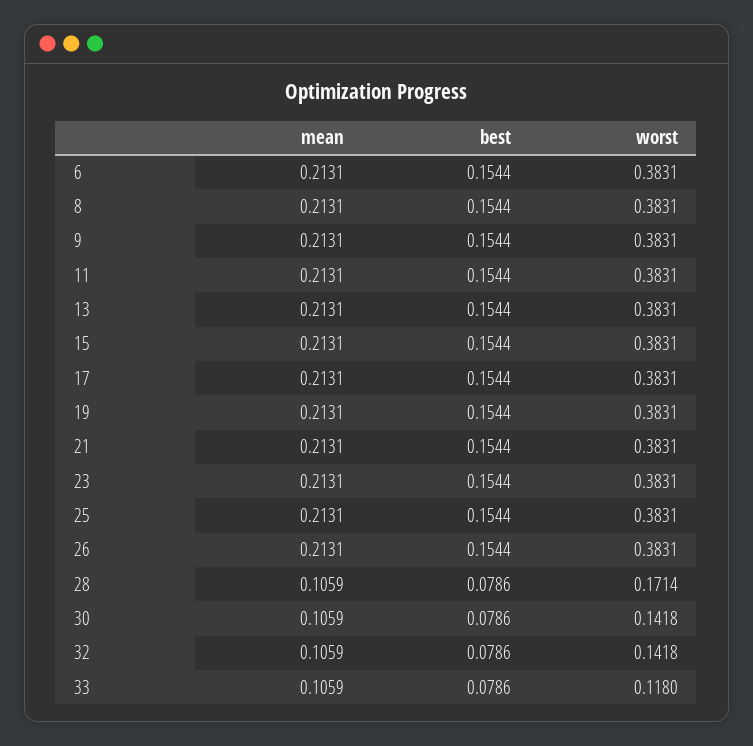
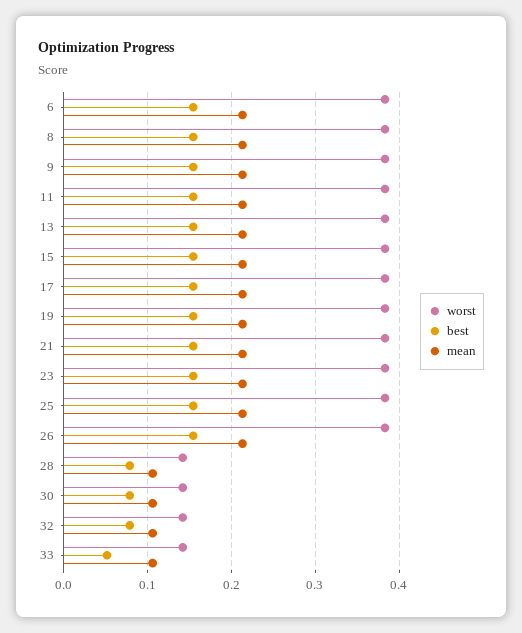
worst, 28: 0.1714 -> 0.14
best, 33: 0.0786 -> 0.05
worst, 33: 0.118 -> 0.14

